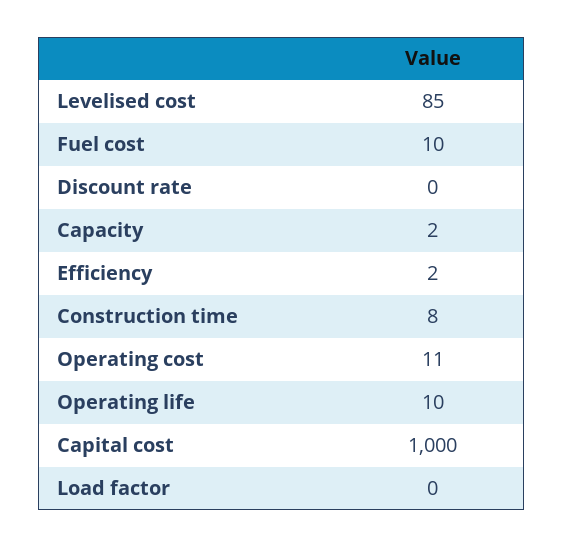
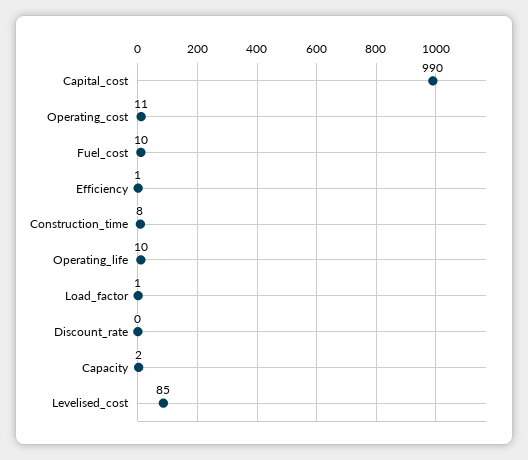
Efficiency: 2 -> 1
Capital cost: 1000 -> 990
Load factor: 0 -> 1

